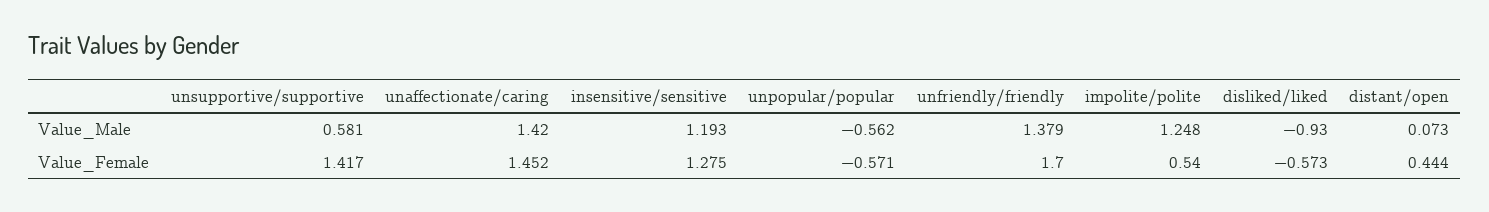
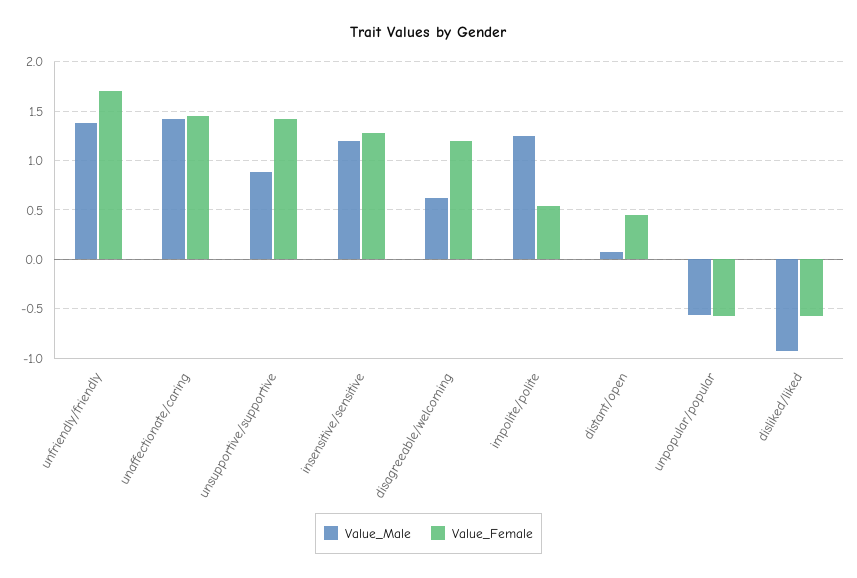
Value_Male, unsupportive/supportive: 0.581 -> 0.9
Value_Male, disagreeable/welcoming: none -> 0.6
Value_Female, disagreeable/welcoming: none -> 1.2

